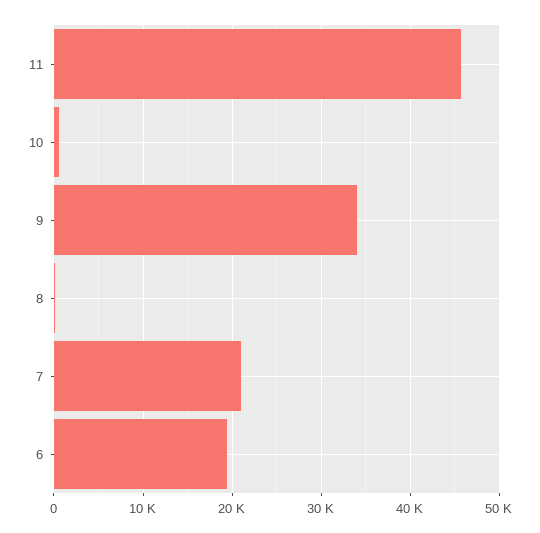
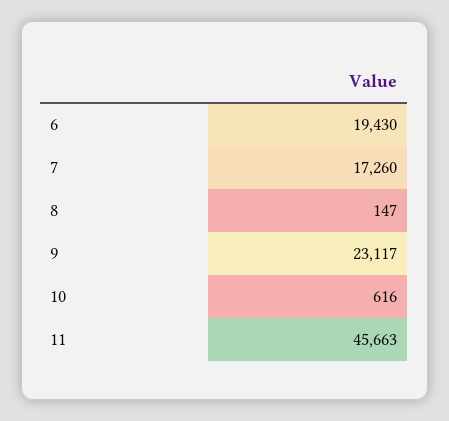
9: 34000 -> 23117
7: 21000 -> 17260

